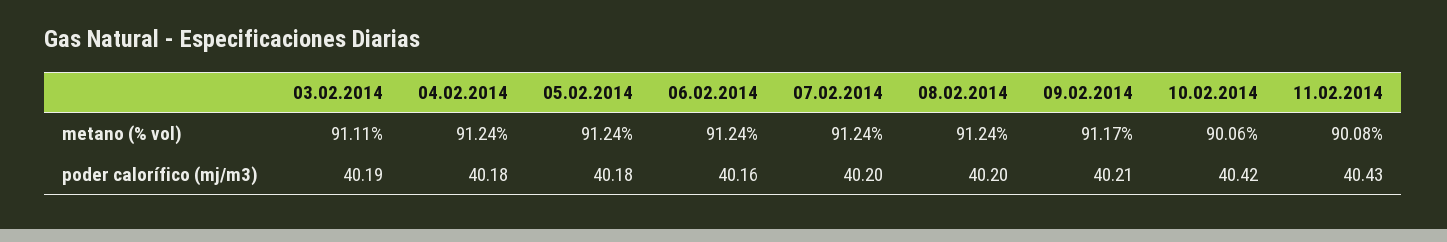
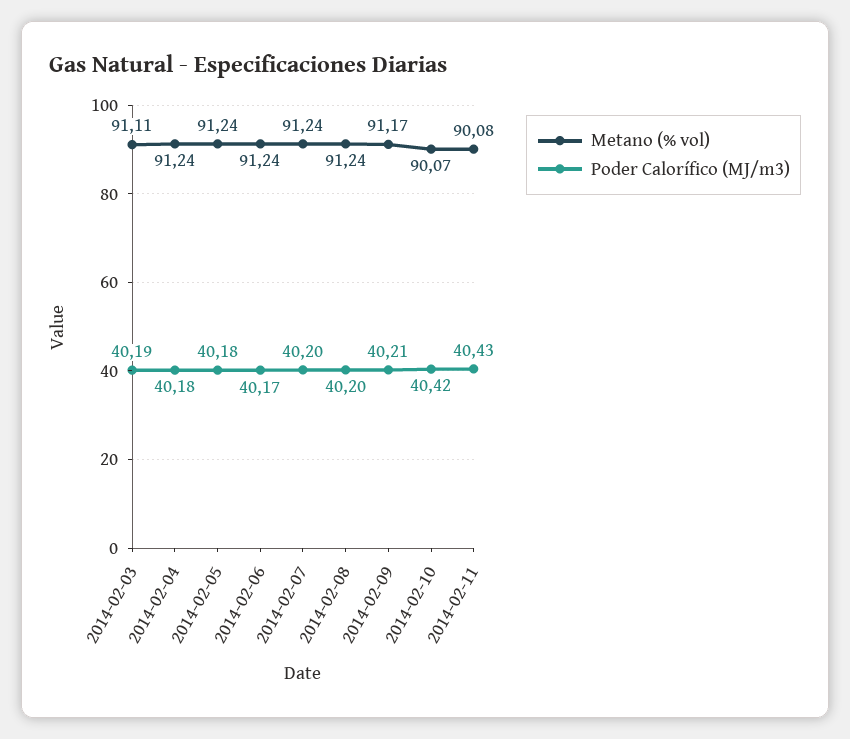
metano (% vol), 10.02.2014: 90.06 -> 90.07
poder calorífico (mj/m3), 06.02.2014: 40.16 -> 40.17

